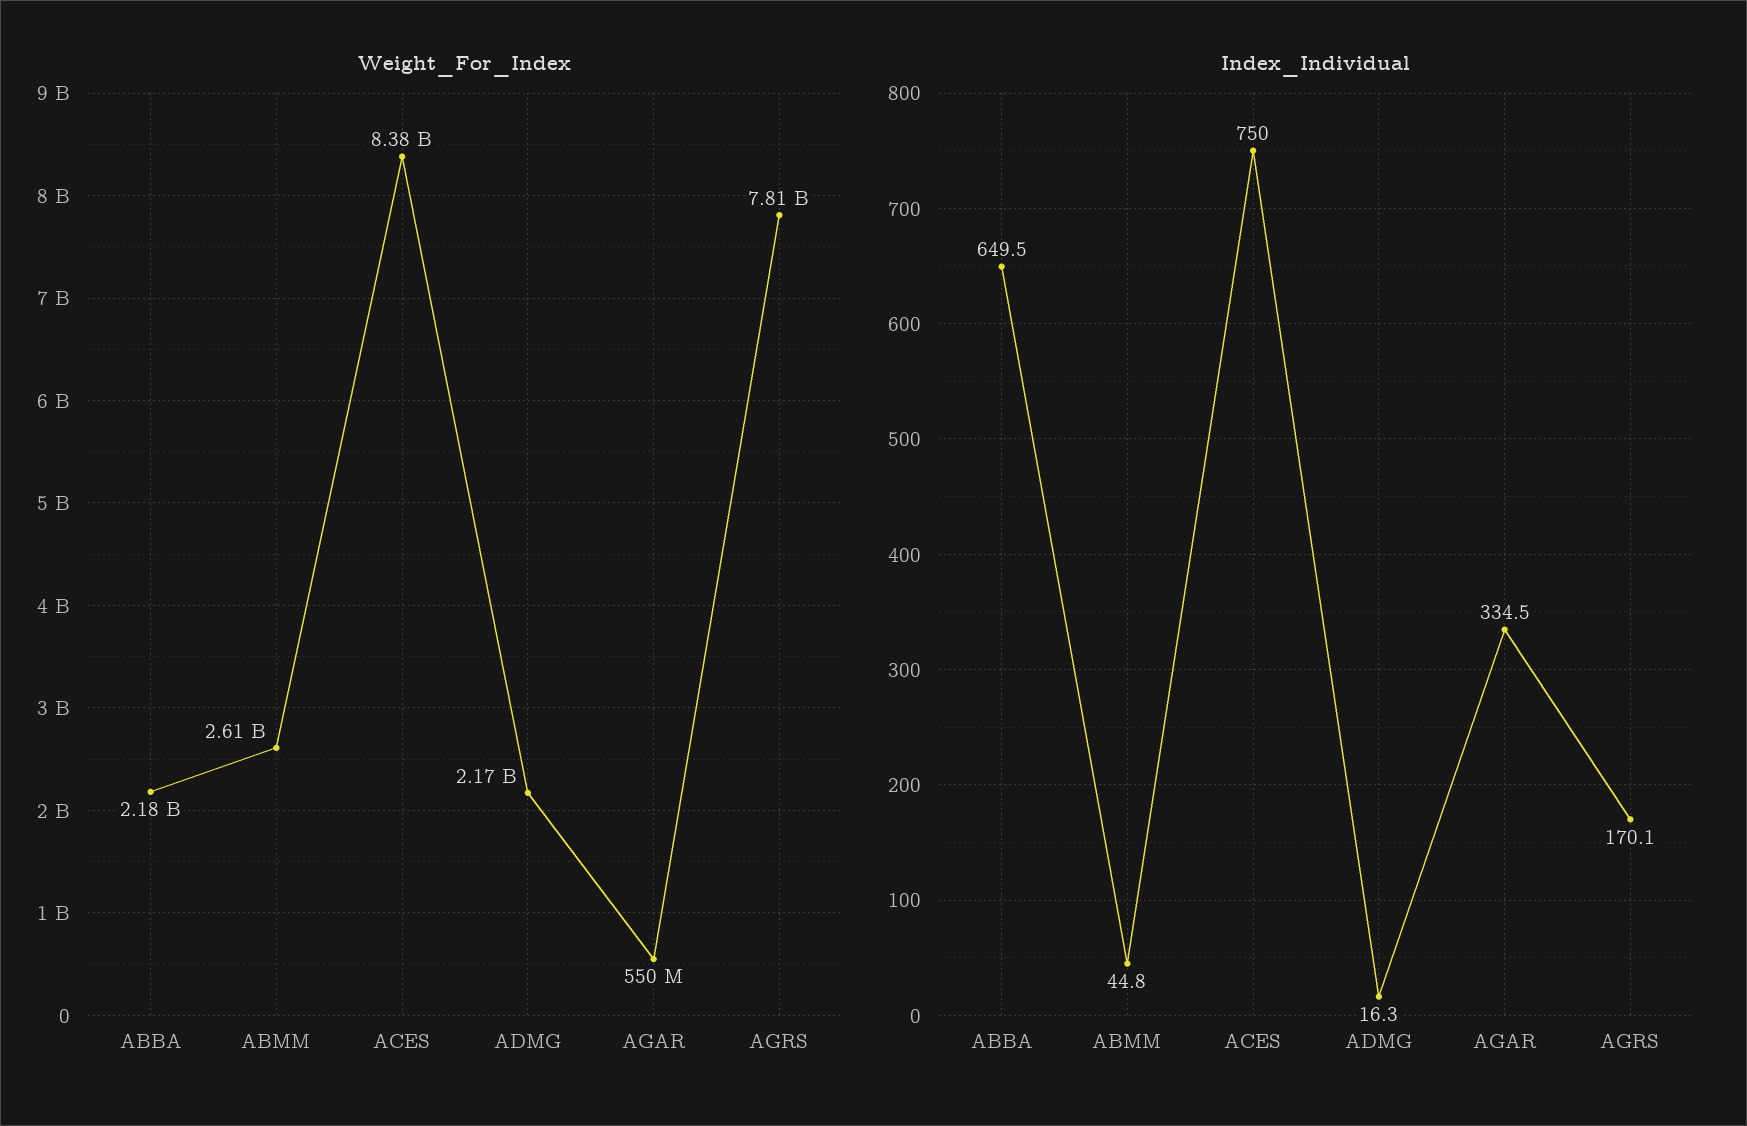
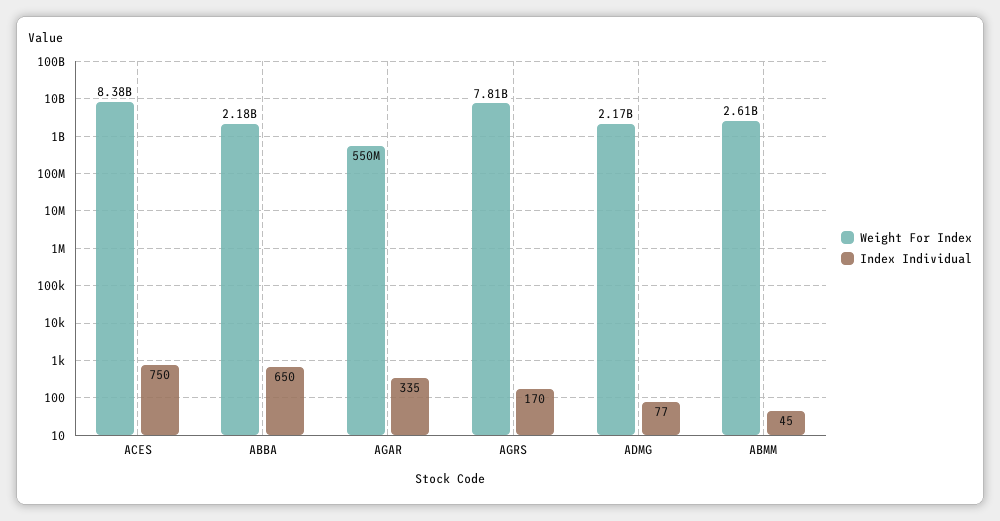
Index_Individual, ADMG: 16.3 -> 77

